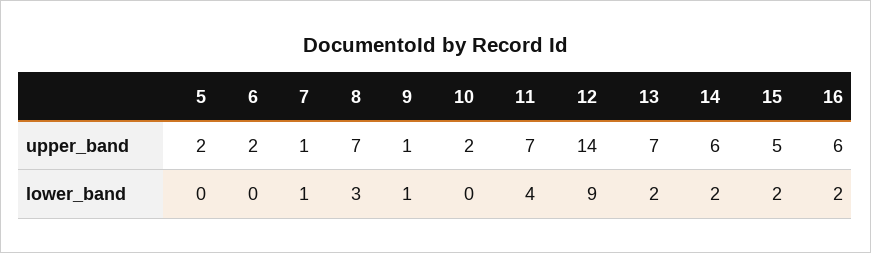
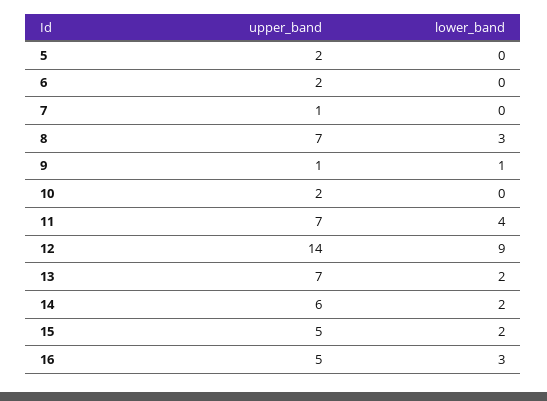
16, upper_band: 6 -> 5
7, lower_band: 1 -> 0
16, lower_band: 2 -> 3

